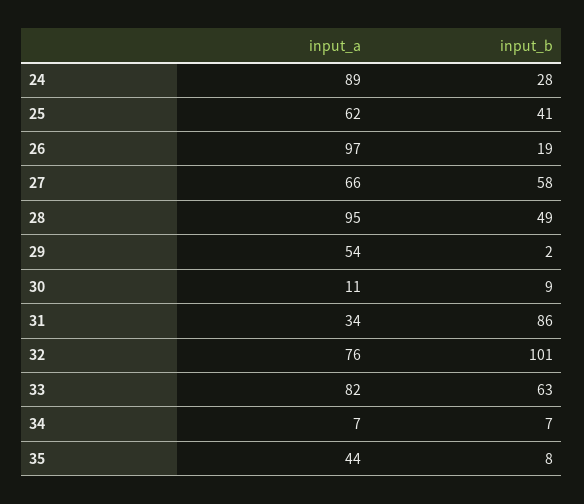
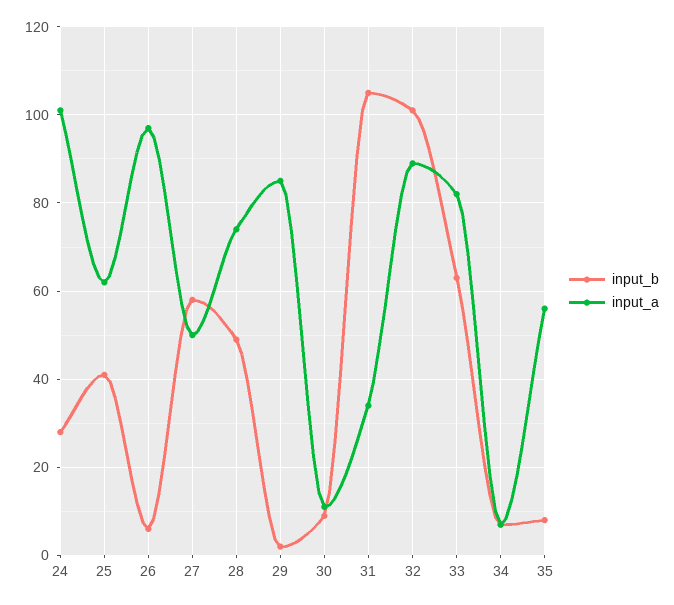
input_a, 24: 89 -> 100
input_b, 26: 19 -> 5
input_a, 27: 66 -> 50
input_a, 28: 95 -> 75
input_a, 29: 54 -> 85
input_b, 31: 86 -> 105
input_a, 32: 76 -> 90
input_a, 35: 44 -> 55

